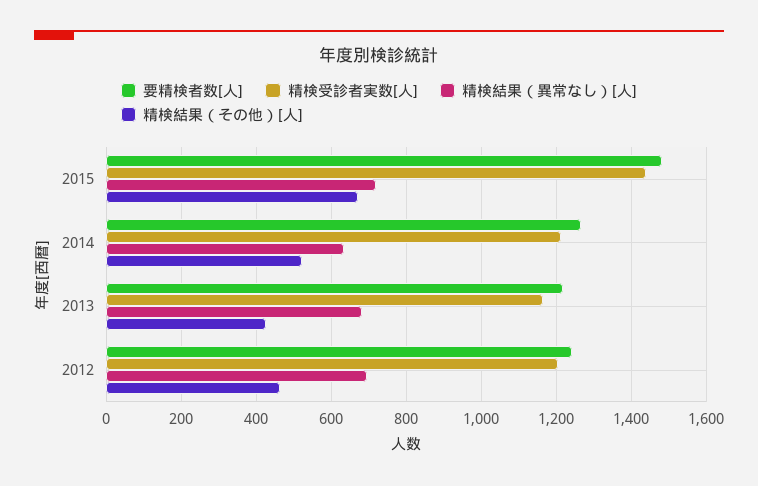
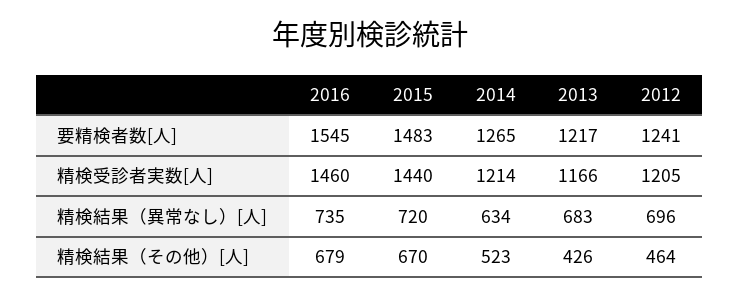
要精検者数[人], 2016: none -> 1545
精検受診者実数[人], 2016: none -> 1460
精検結果（異常なし）[人], 2016: none -> 735
精検結果（その他）[人], 2016: none -> 679

